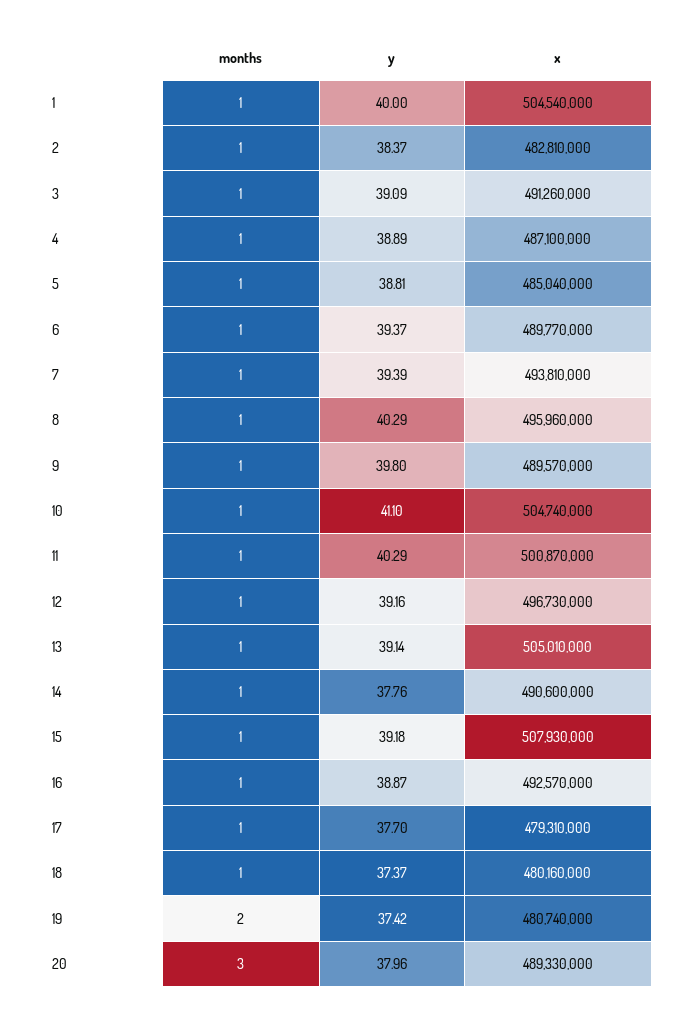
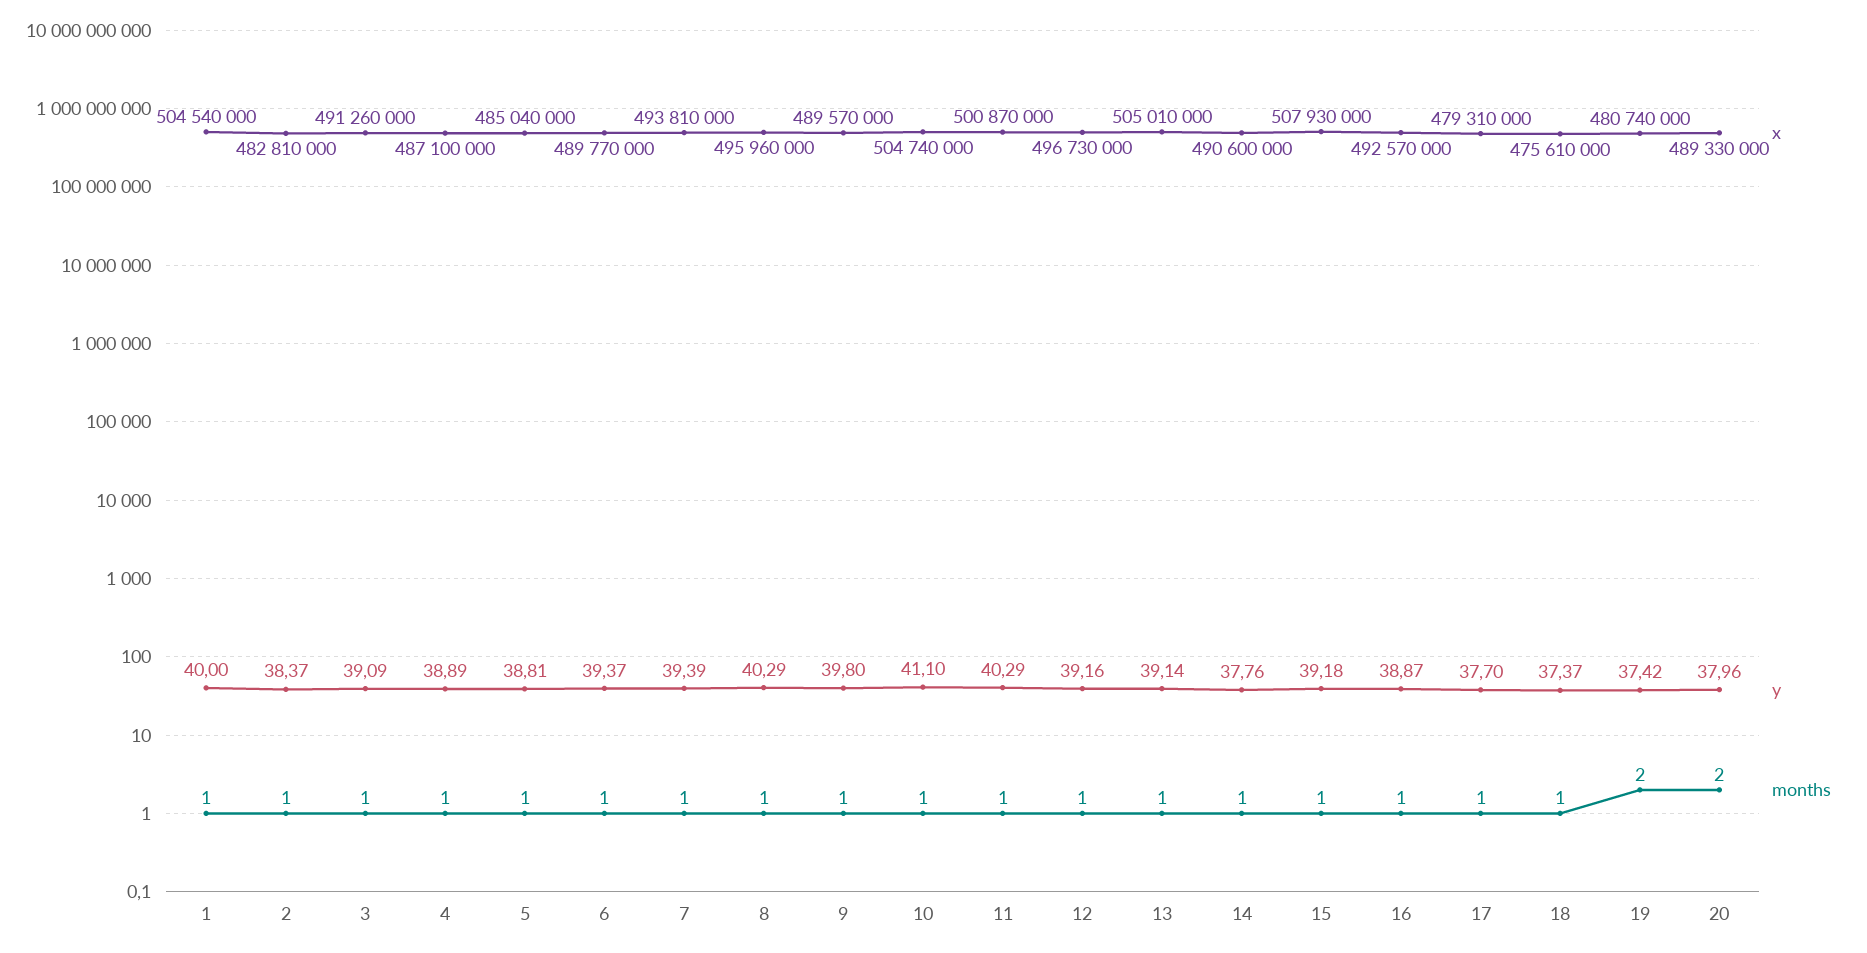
x, 18: 480160000 -> 475610000
months, 20: 3 -> 2

